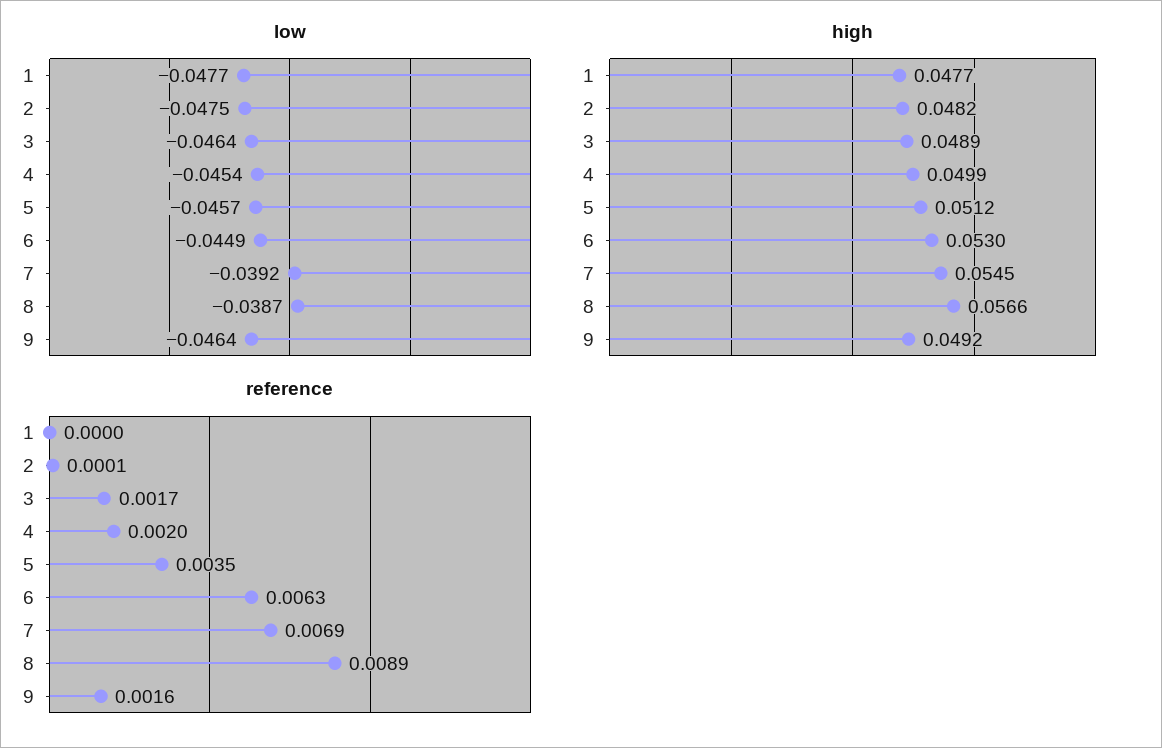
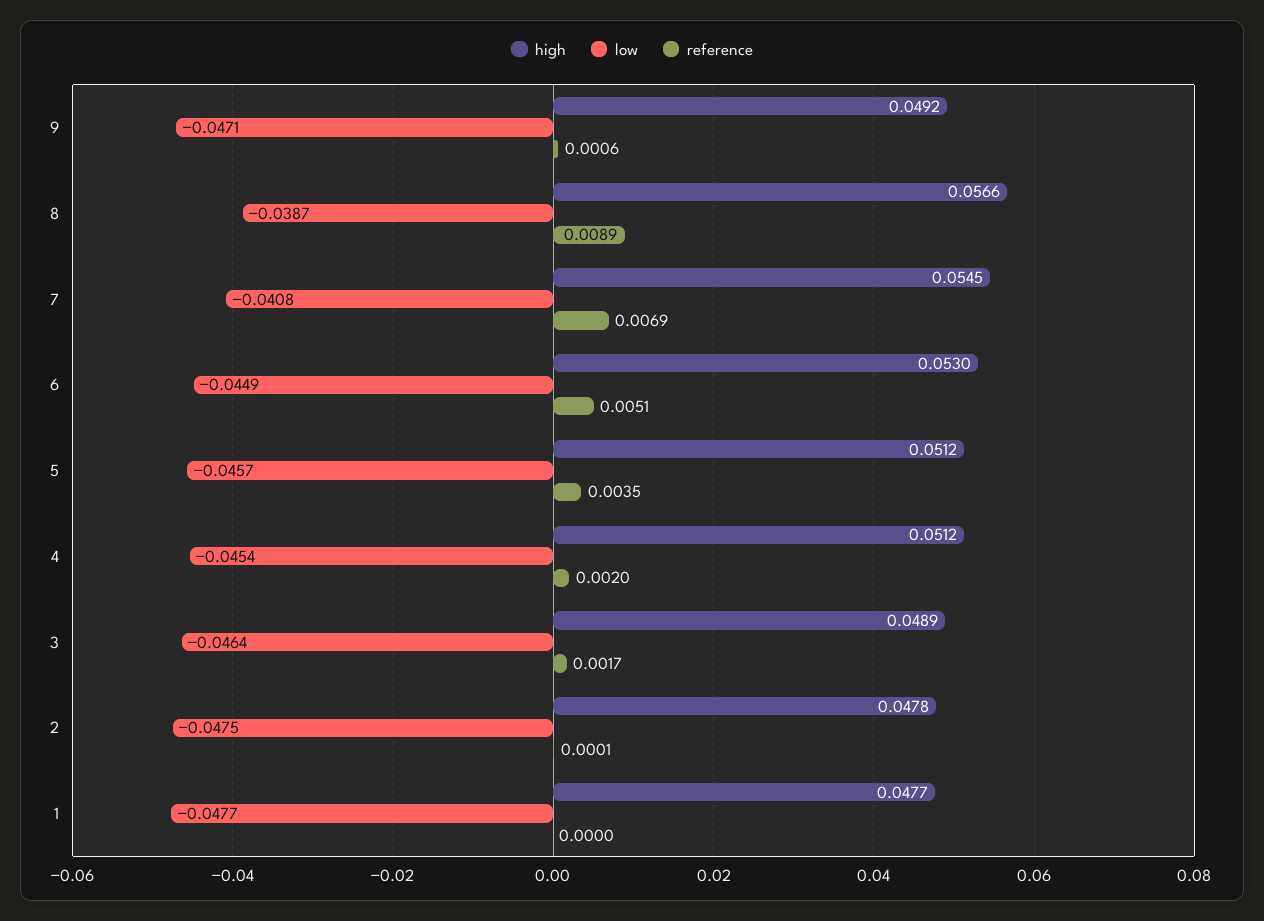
low, 7: -0.0392 -> -0.0408
low, 9: -0.0464 -> -0.0471
high, 2: 0.0482 -> 0.0478
high, 4: 0.0499 -> 0.0512
reference, 6: 0.0063 -> 0.0051
reference, 9: 0.0016 -> 0.0006

